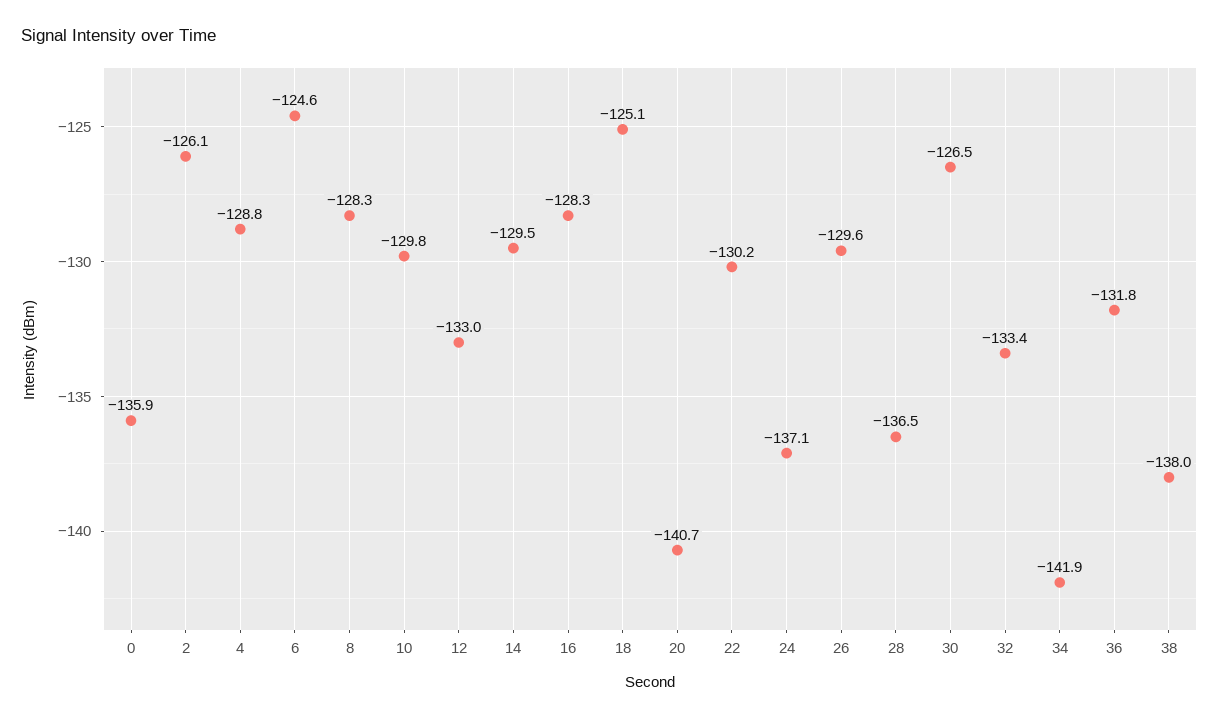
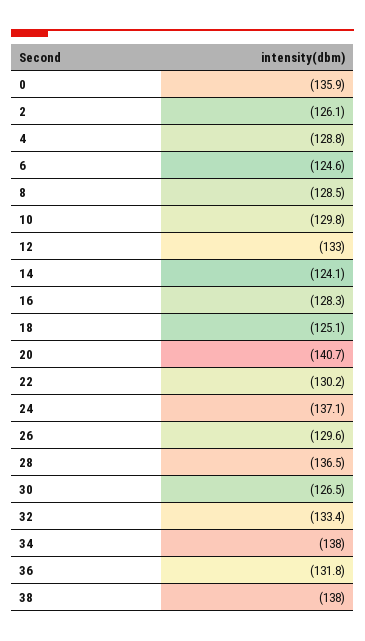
8: -128.3 -> -128.5
14: -129.5 -> -124.1
34: -141.9 -> -138

